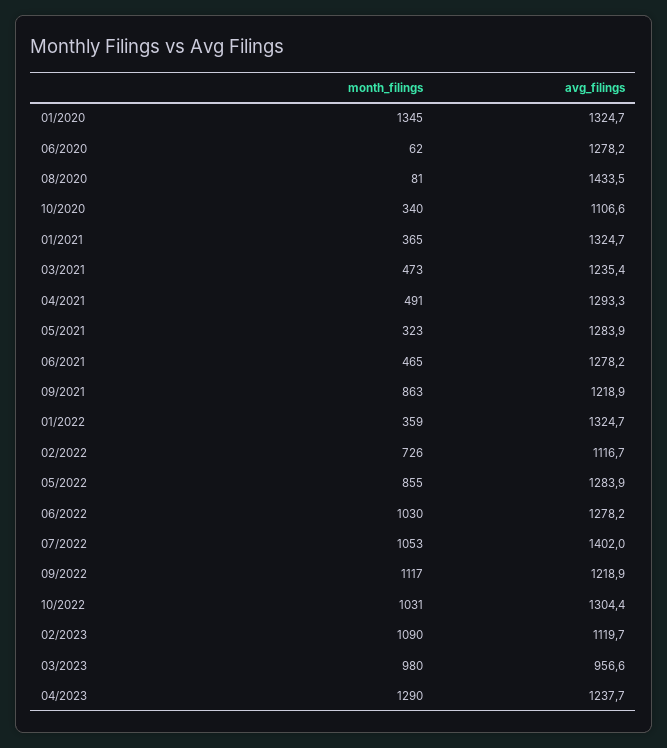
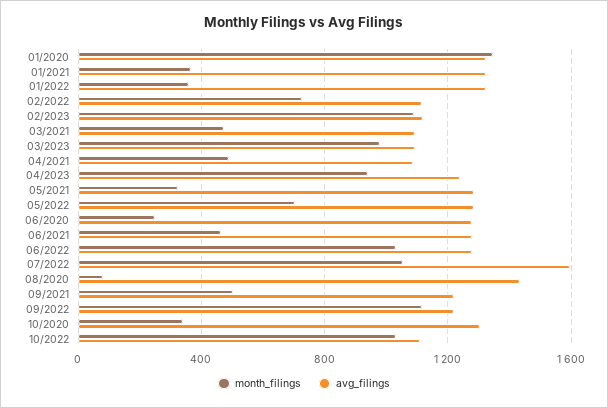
month_filings, 06/2020: 62 -> 250
avg_filings, 10/2020: 1106.6 -> 1300
avg_filings, 03/2021: 1235.4 -> 1100
avg_filings, 04/2021: 1293.3 -> 1100
month_filings, 09/2021: 863 -> 500
month_filings, 05/2022: 855 -> 700
avg_filings, 07/2022: 1402 -> 1600
avg_filings, 10/2022: 1304.4 -> 1100
avg_filings, 03/2023: 956.6 -> 1100
month_filings, 04/2023: 1290 -> 950

